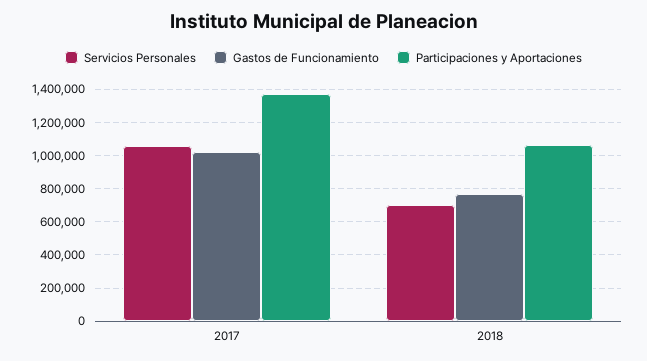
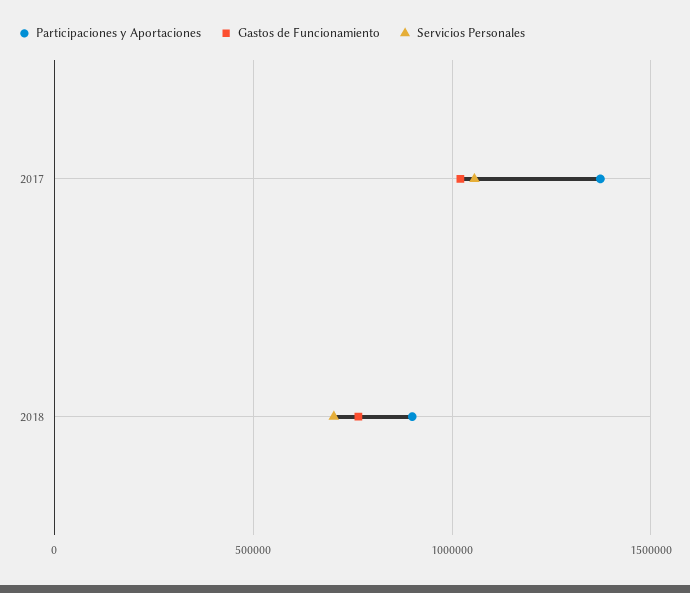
Participaciones y Aportaciones, 2018: 1050000 -> 900000

